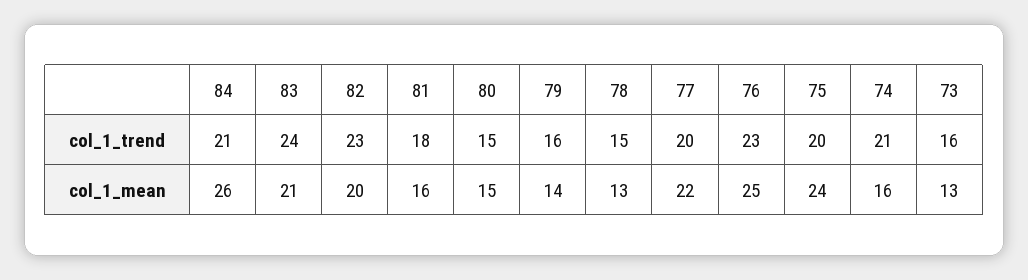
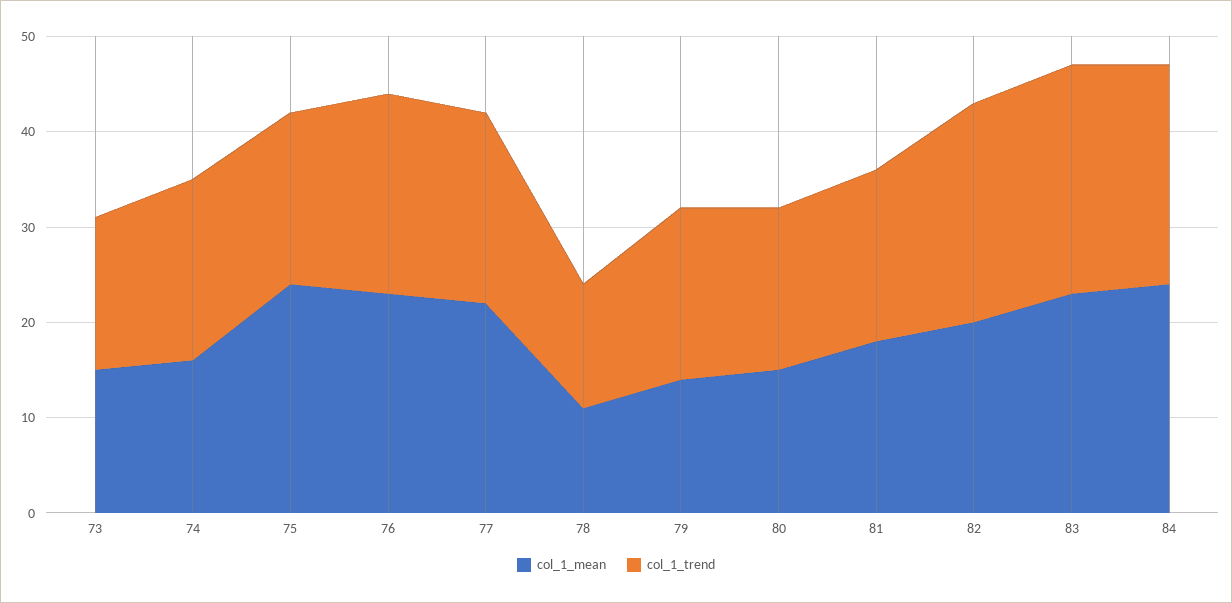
col_1_trend, 84: 21 -> 23
col_1_trend, 80: 15 -> 17
col_1_trend, 79: 16 -> 18
col_1_trend, 78: 15 -> 13
col_1_trend, 76: 23 -> 21
col_1_trend, 75: 20 -> 18
col_1_trend, 74: 21 -> 19
col_1_mean, 84: 26 -> 24
col_1_mean, 83: 21 -> 23
col_1_mean, 81: 16 -> 18
col_1_mean, 78: 13 -> 11
col_1_mean, 76: 25 -> 23
col_1_mean, 73: 13 -> 15

